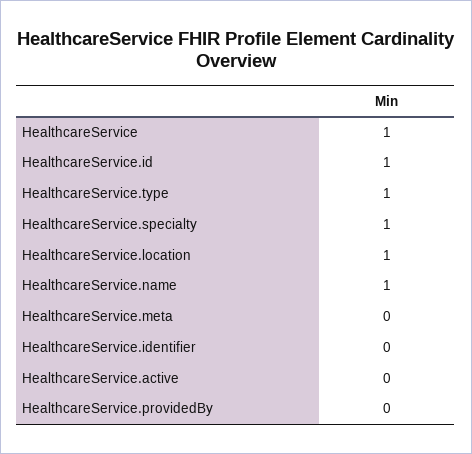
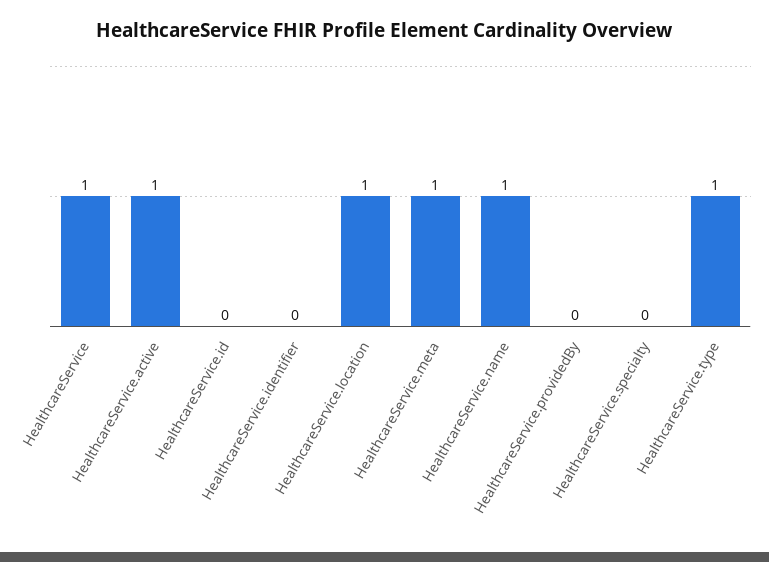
HealthcareService.id: 1 -> 0
HealthcareService.specialty: 1 -> 0
HealthcareService.meta: 0 -> 1
HealthcareService.active: 0 -> 1

